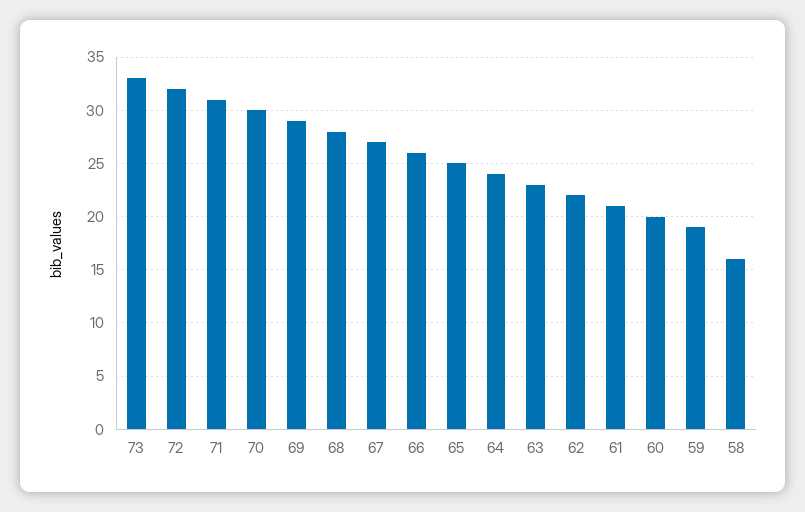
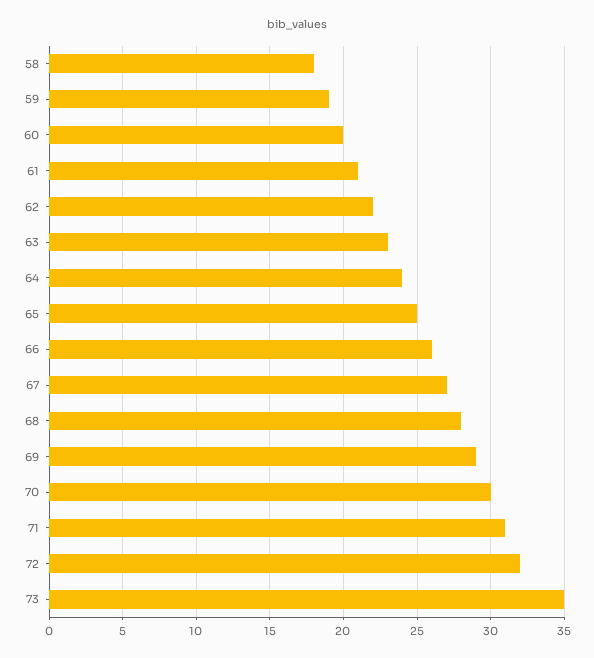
73: 33 -> 35
58: 16 -> 18

